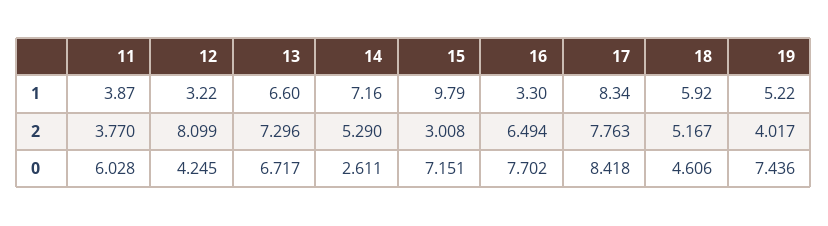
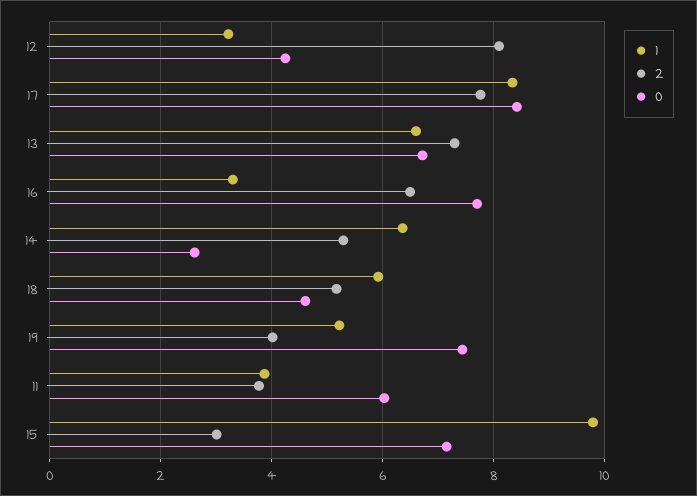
1, 14: 7.16 -> 6.4

